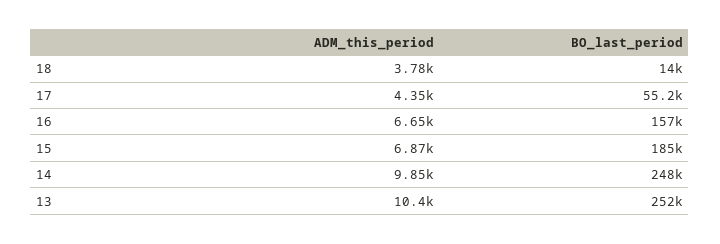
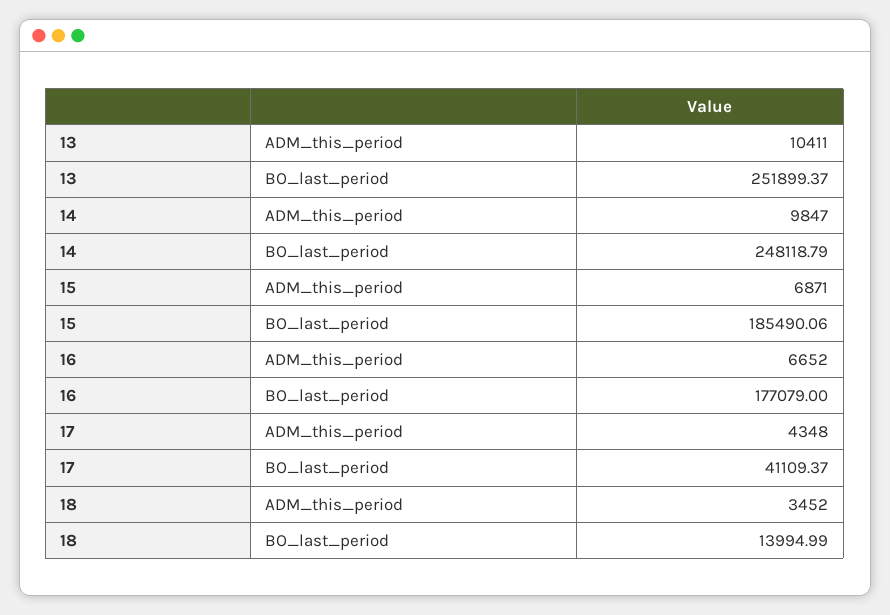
ADM_this_period, 18: 3780 -> 3452
BO_last_period, 17: 55200 -> 41109.37
BO_last_period, 16: 157000 -> 177079

